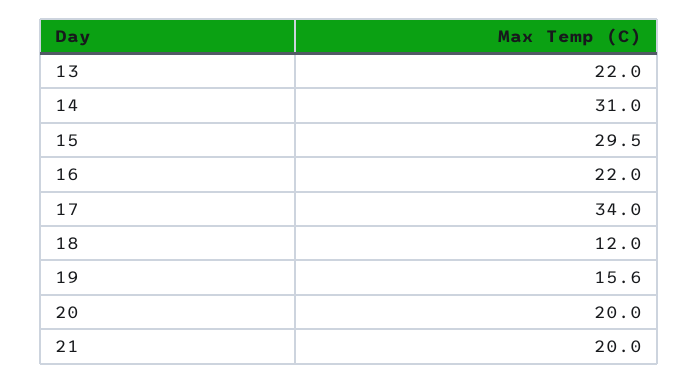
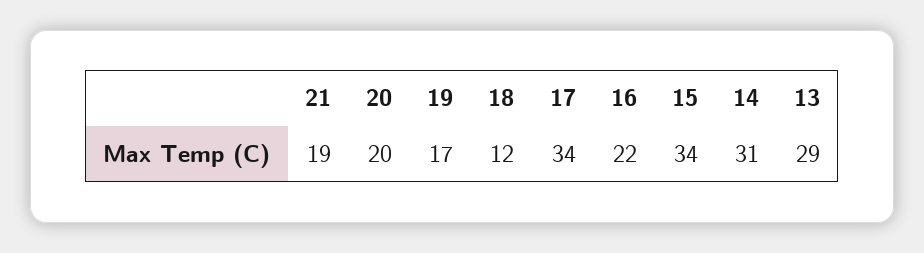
13: 22 -> 29
15: 29.5 -> 34
19: 15.6 -> 17
21: 20 -> 19

